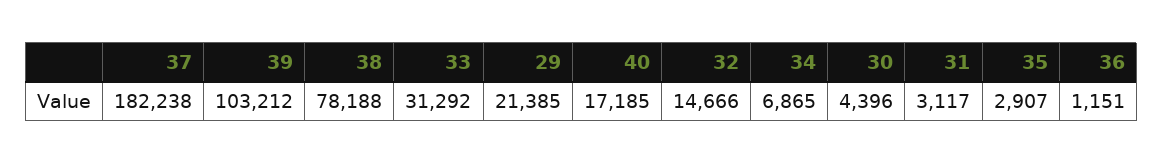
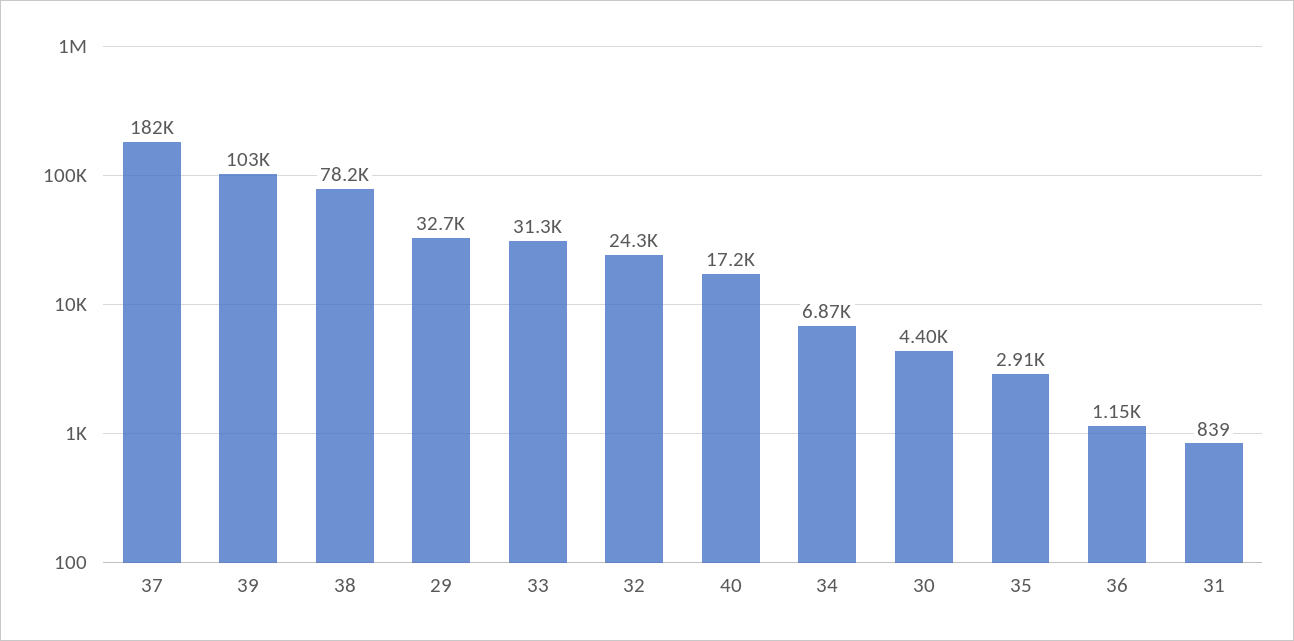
29: 21385 -> 32700
32: 14666 -> 24300
31: 3117 -> 839

